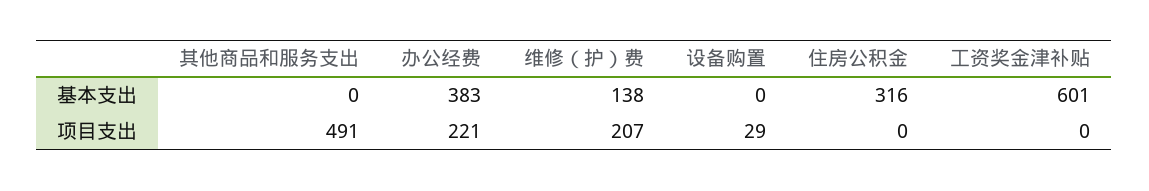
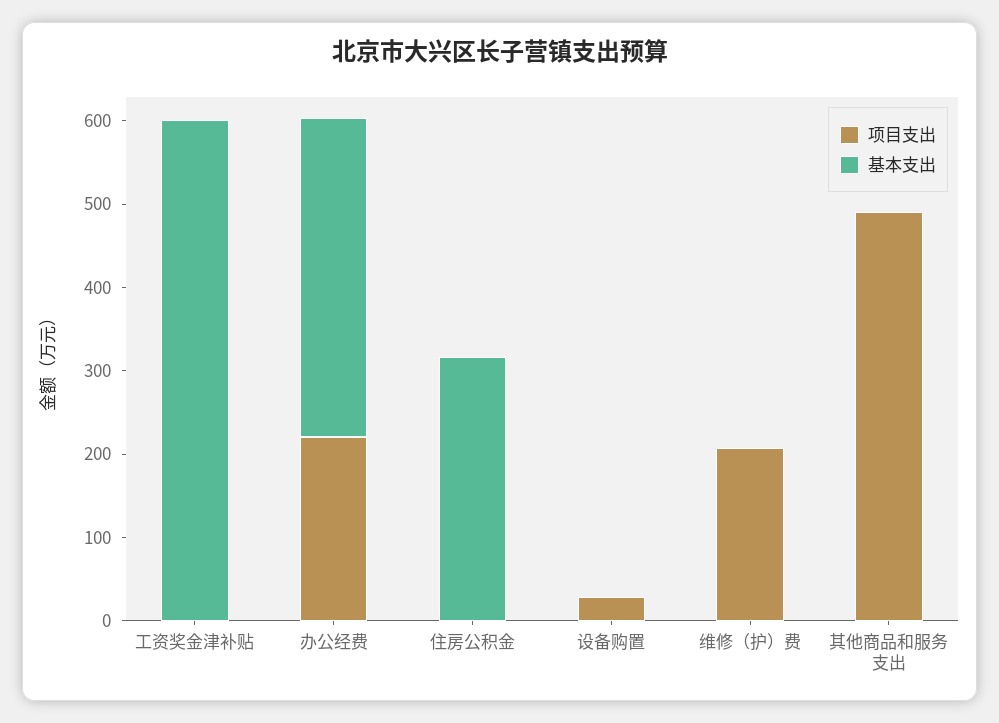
基本支出, 维修（护）费: 138 -> 0

